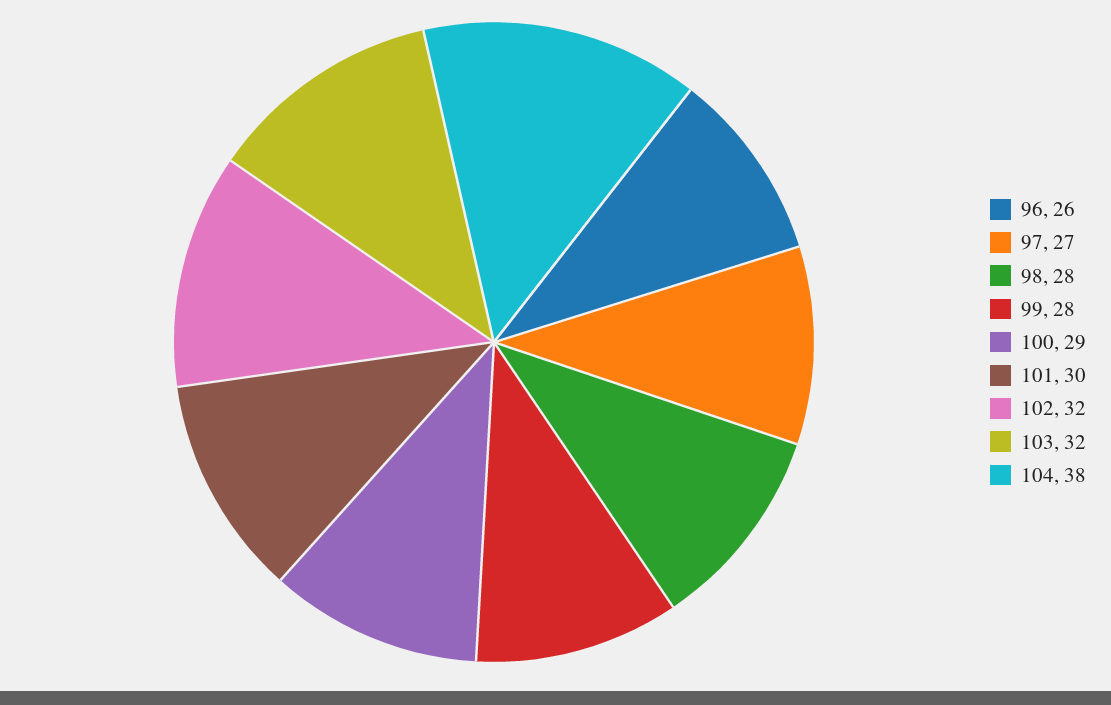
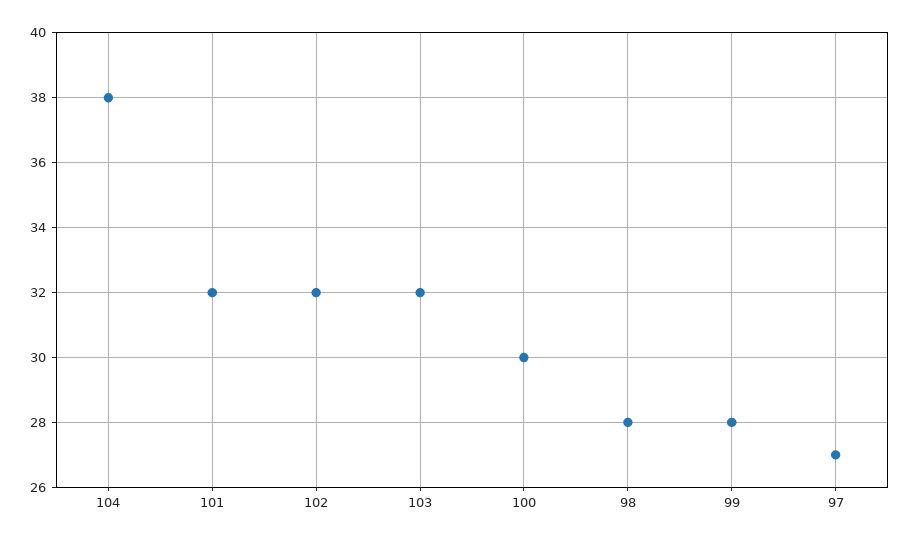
96: 26 -> none
100: 29 -> 30
101: 30 -> 32

